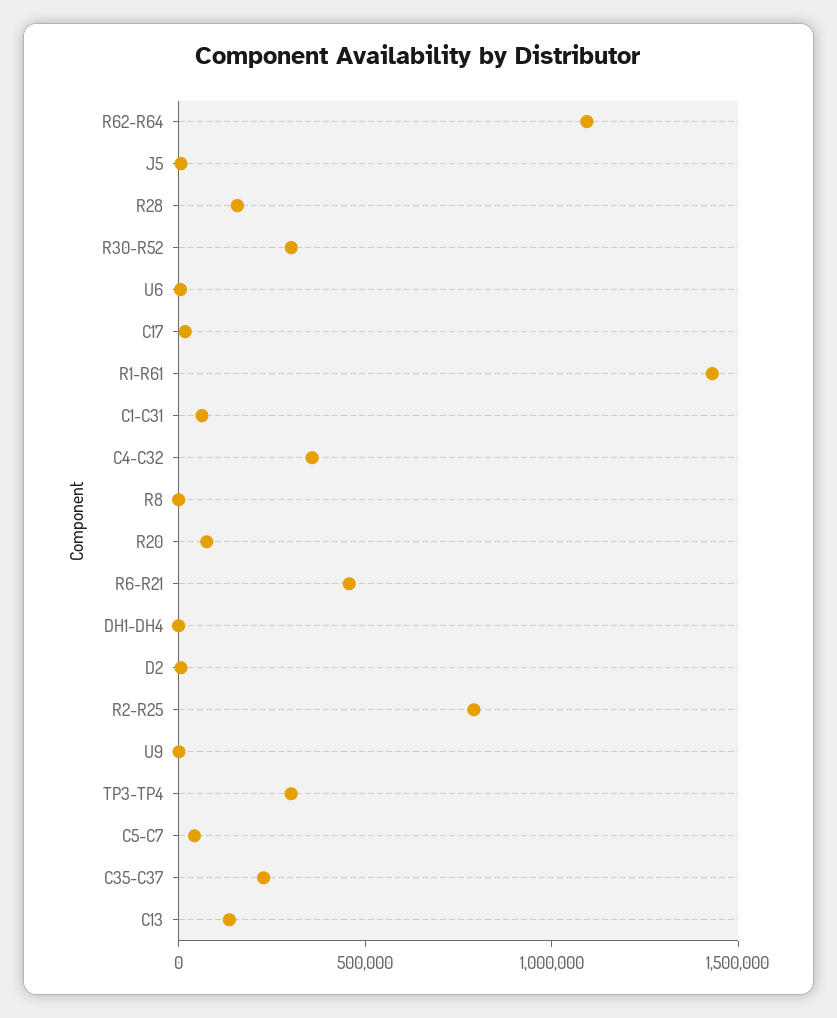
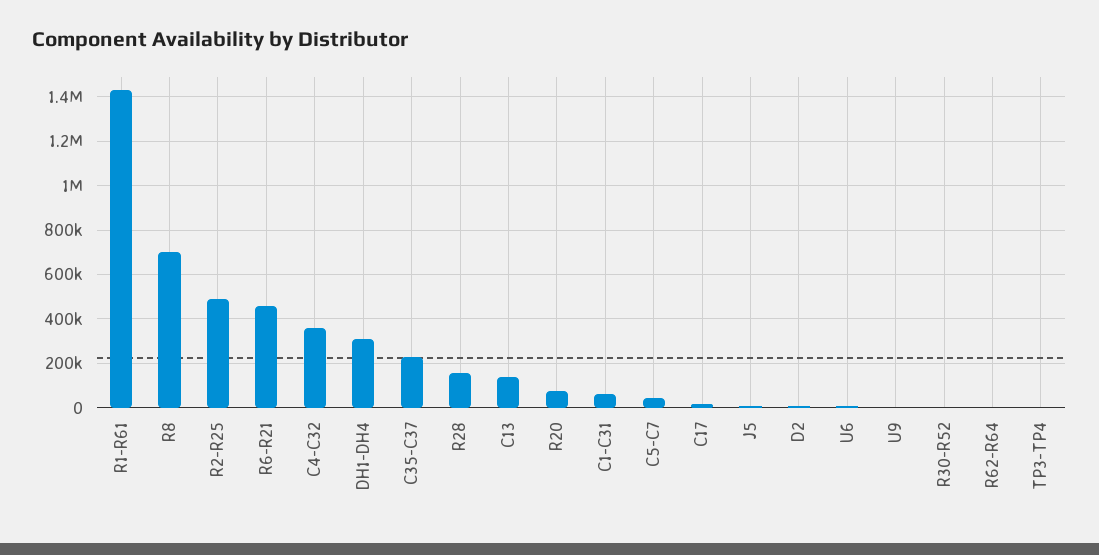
R62-R64: 1100000 -> 0
R30-R52: 300000 -> 0
R8: 0 -> 700000
DH1-DH4: 0 -> 300000
R2-R25: 800000 -> 500000
TP3-TP4: 300000 -> 0

